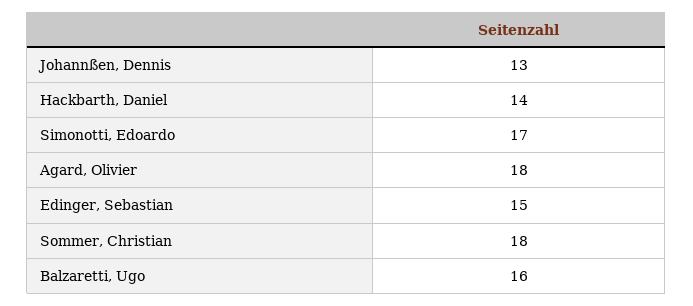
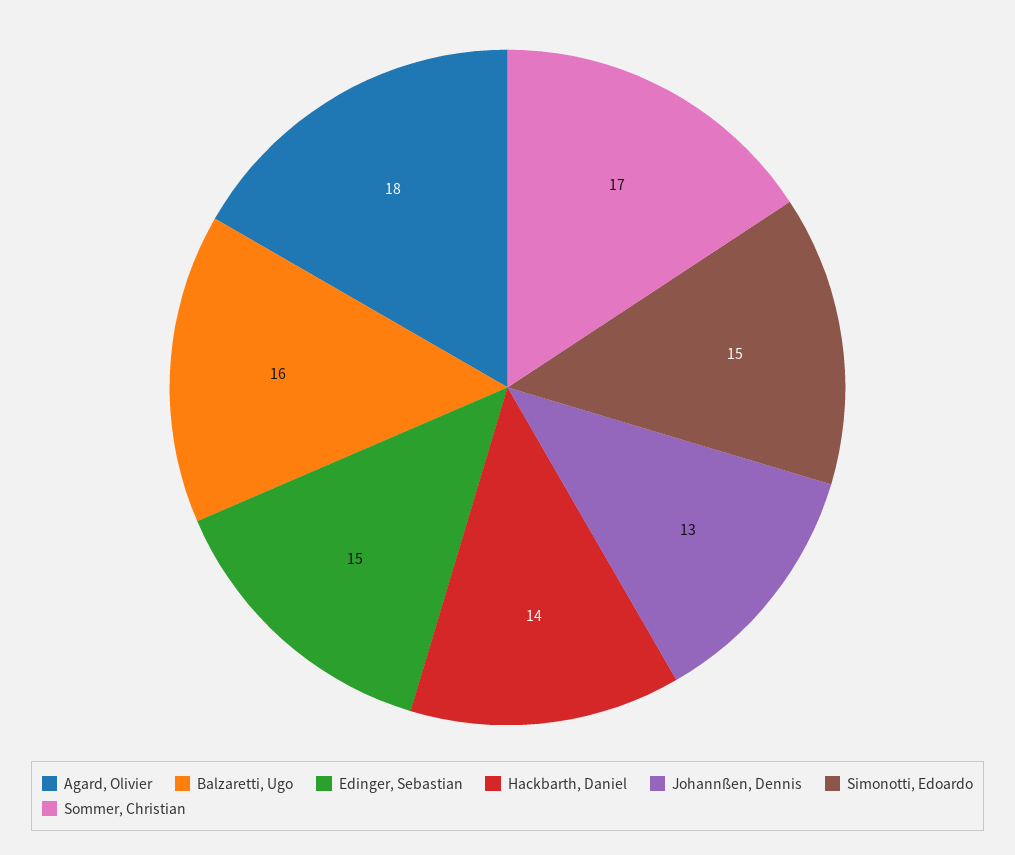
Simonotti, Edoardo: 17 -> 15
Sommer, Christian: 18 -> 17

